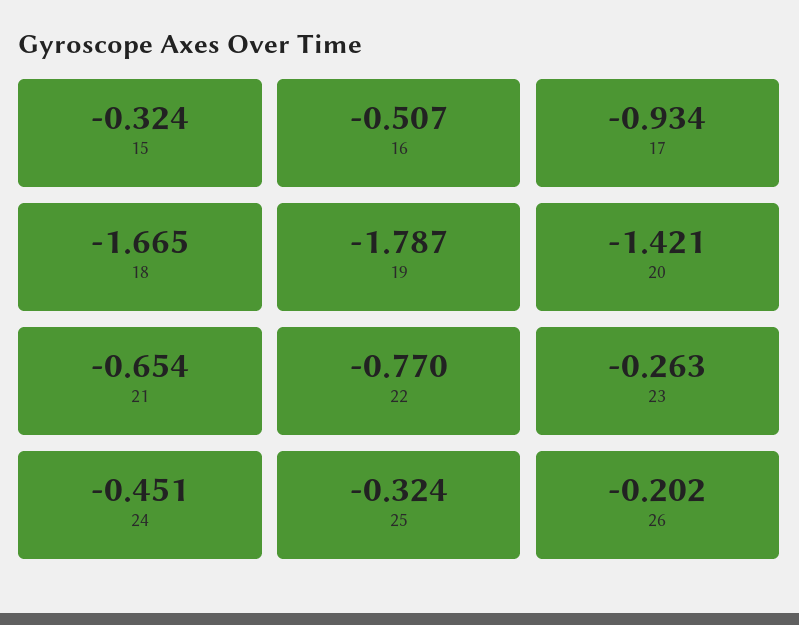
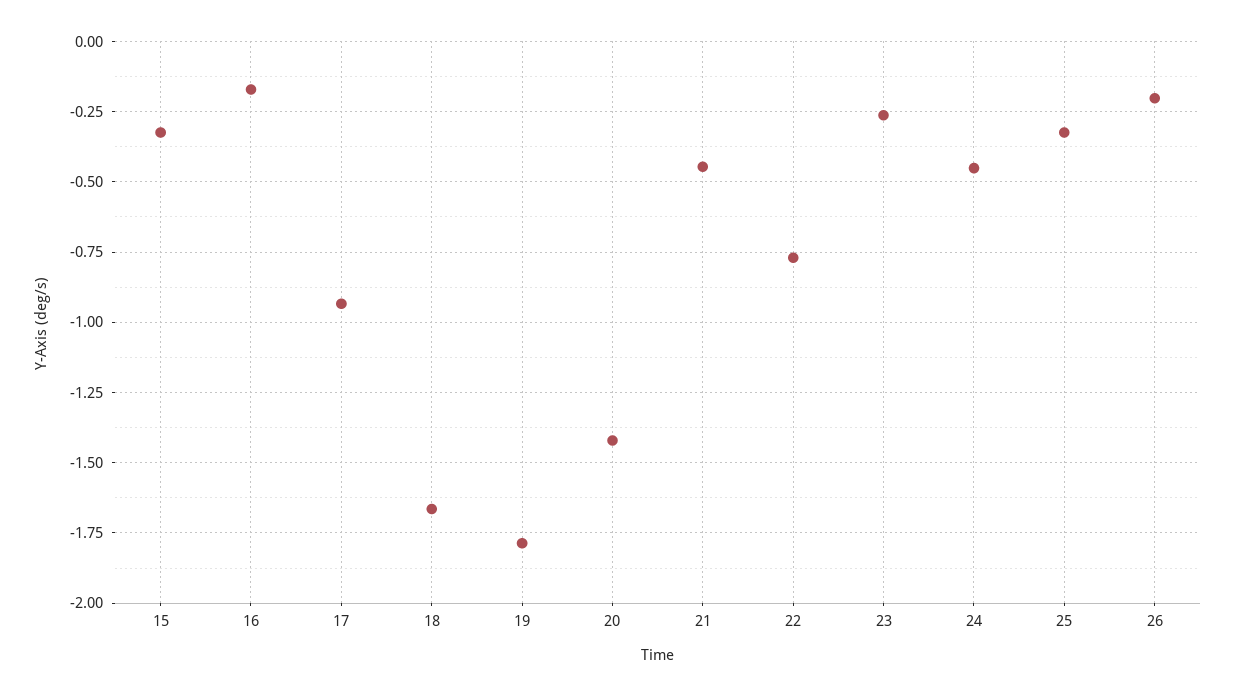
16: -0.507 -> -0.175
21: -0.654 -> -0.45

